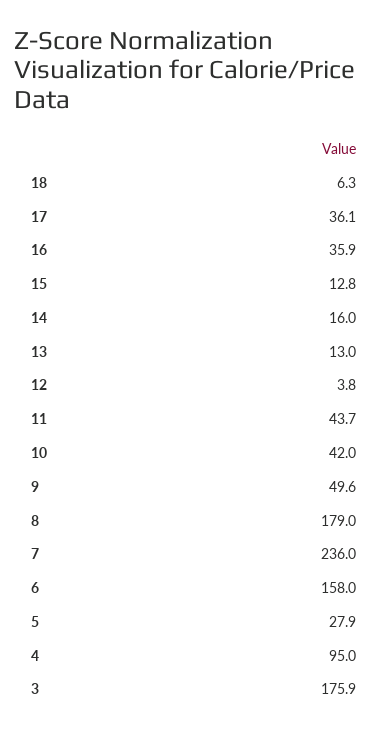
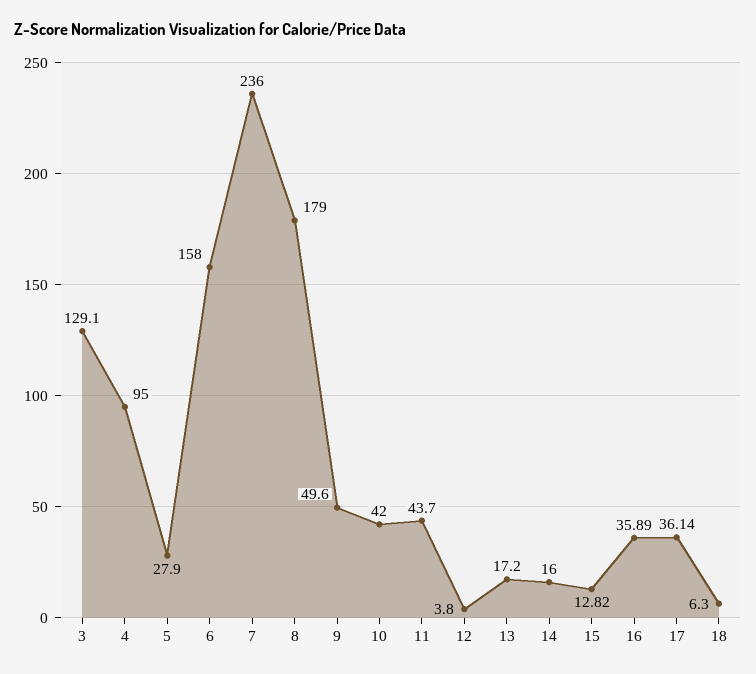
13: 13 -> 17.2
3: 175.9 -> 129.1

